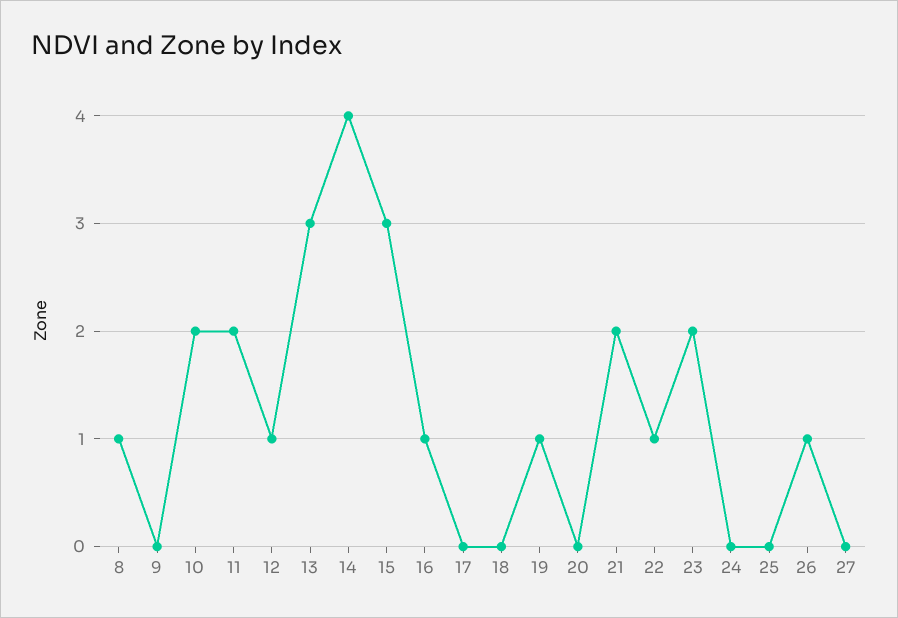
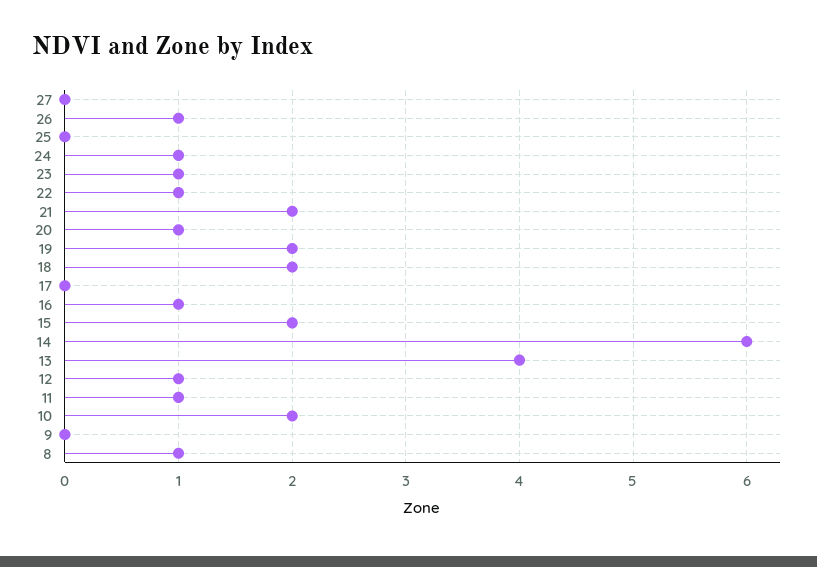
11: 2 -> 1
13: 3 -> 4
14: 4 -> 6
15: 3 -> 2
18: 0 -> 2
19: 1 -> 2
20: 0 -> 1
23: 2 -> 1
24: 0 -> 1

